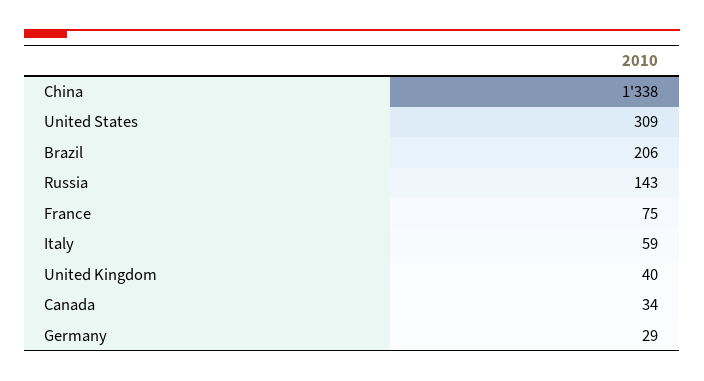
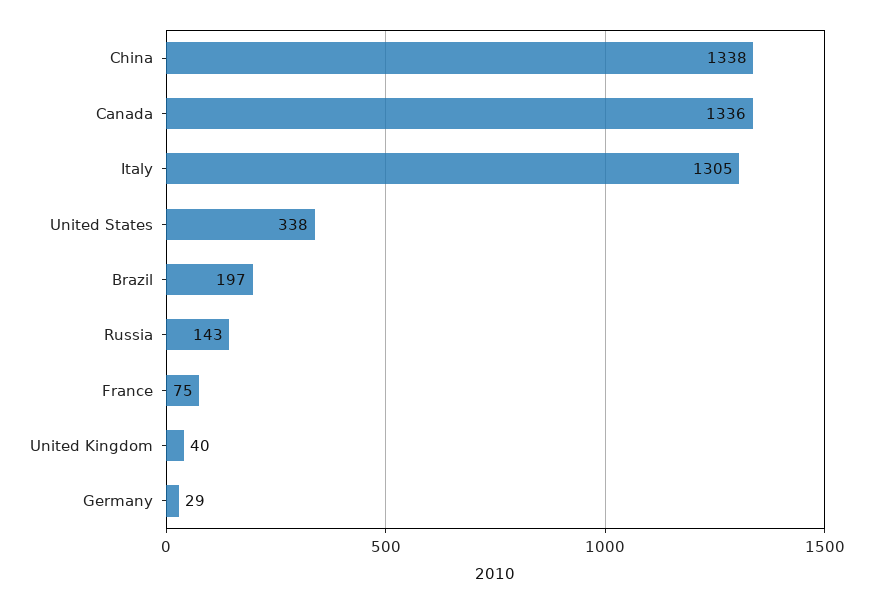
United States: 309 -> 338
Brazil: 206 -> 197
Italy: 59 -> 1305
Canada: 34 -> 1336

